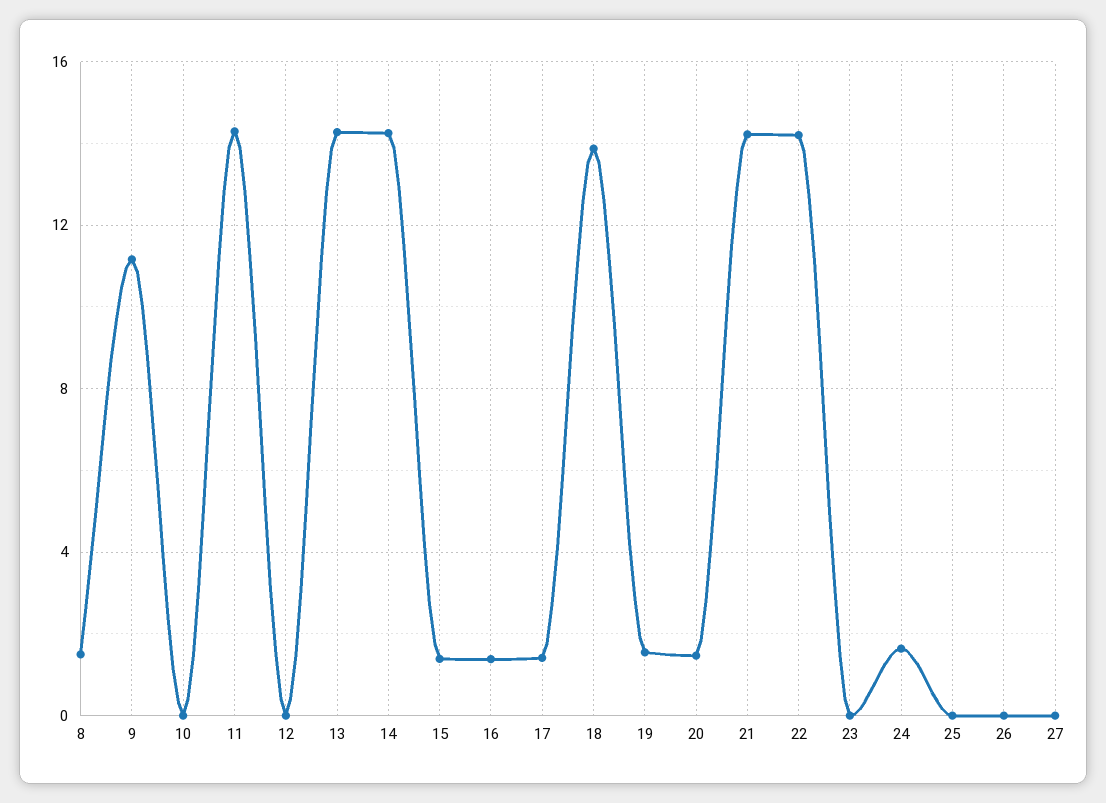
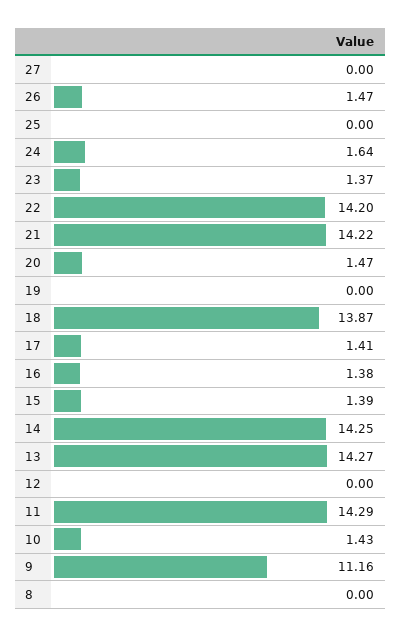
8: 1.5 -> 0
10: 0 -> 1.43
19: 1.5 -> 0
23: 0 -> 1.37
26: 0 -> 1.47

